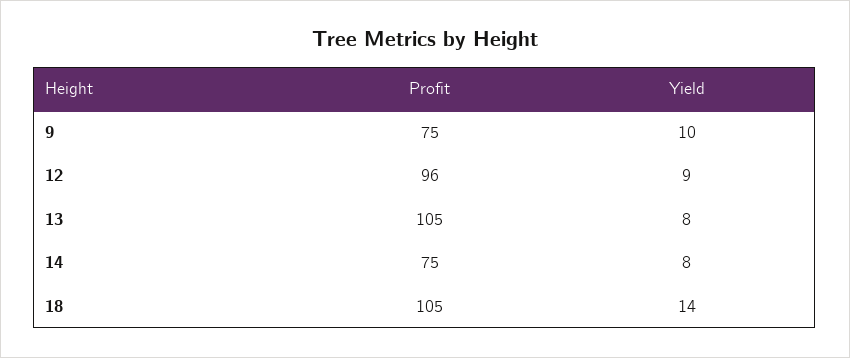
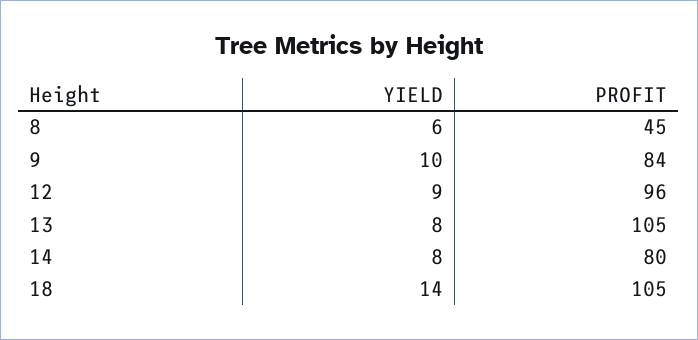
Profit, 9: 75 -> 84
Profit, 14: 75 -> 80
Yield, 8: none -> 6
Profit, 8: none -> 45

